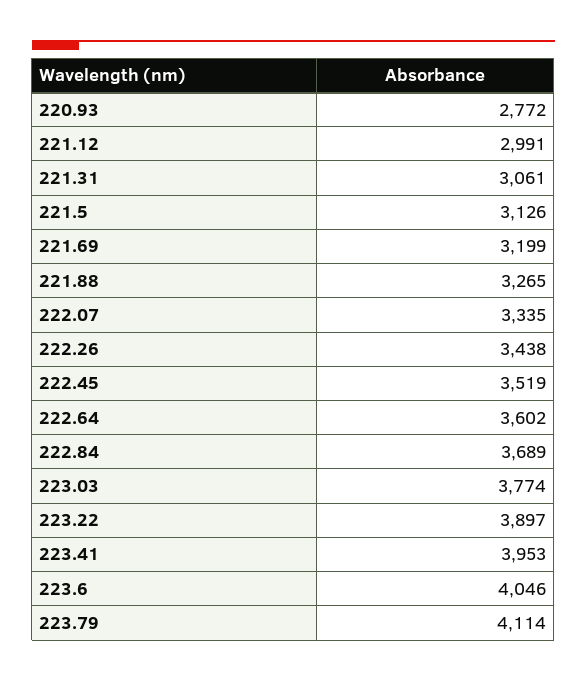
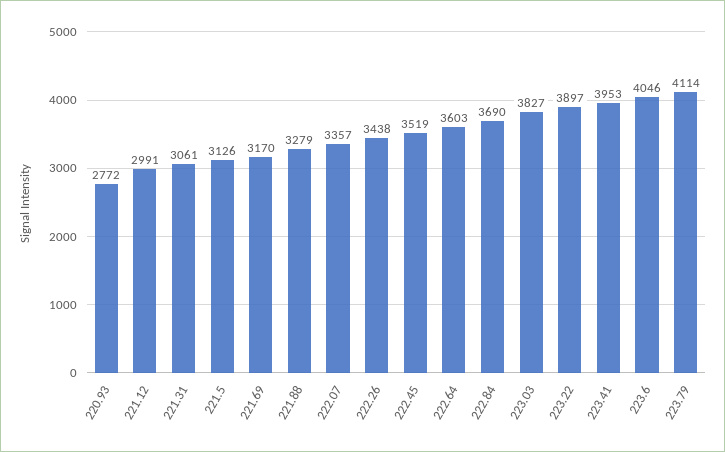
221.69: 3199 -> 3170
221.88: 3265 -> 3279
222.07: 3335 -> 3357
222.64: 3602 -> 3603
222.84: 3689 -> 3690
223.03: 3774 -> 3827

